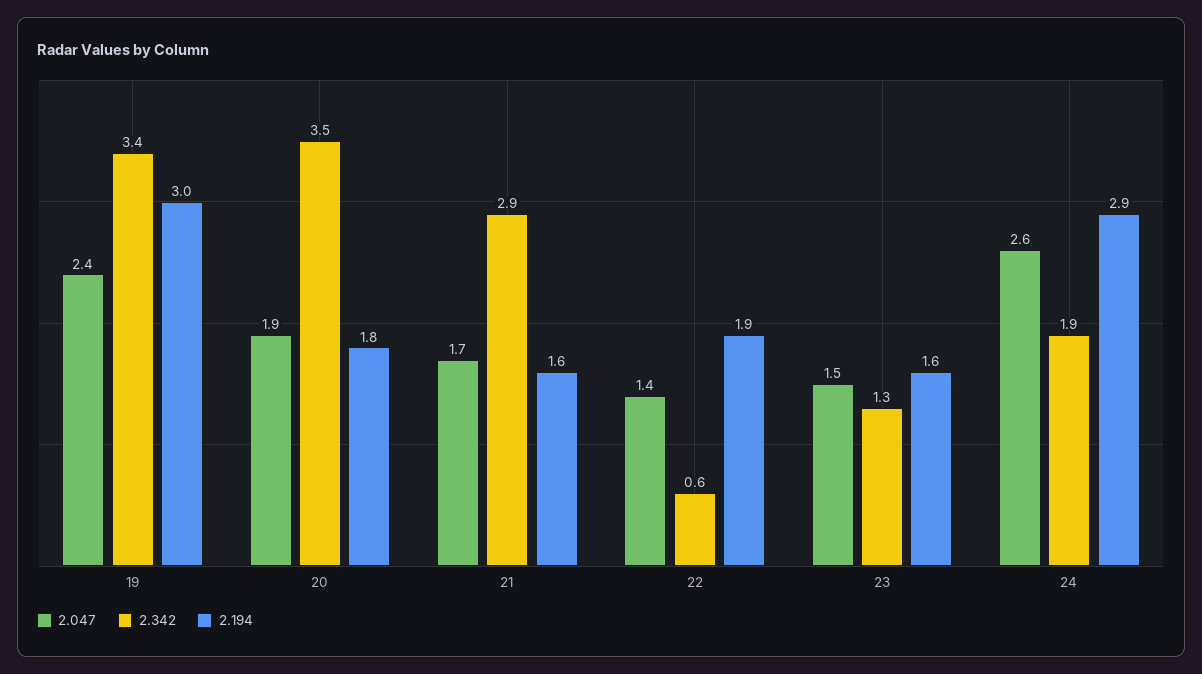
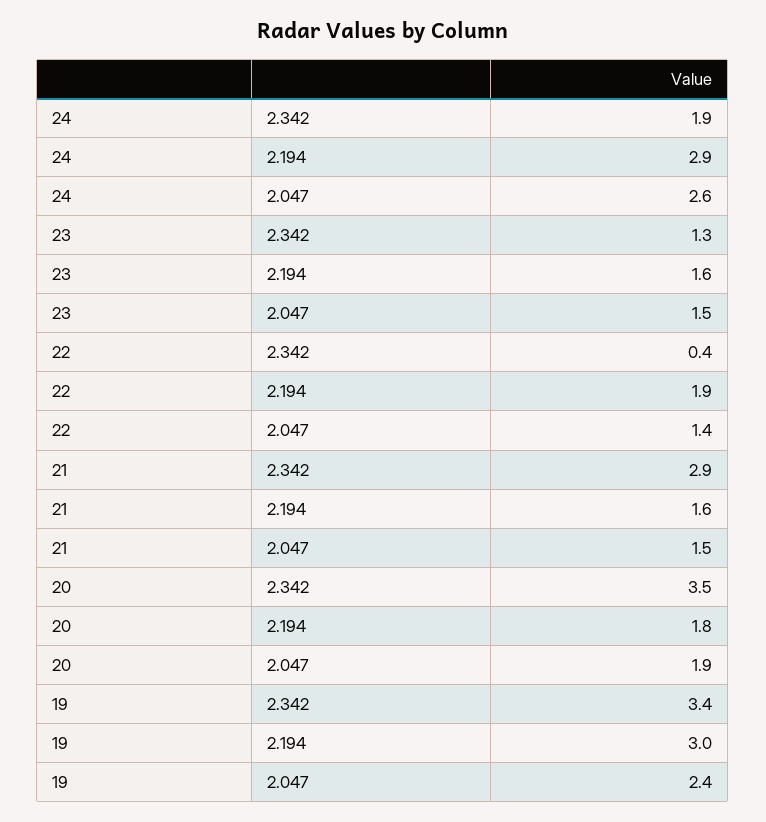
2.047, 21: 1.7 -> 1.5
2.342, 22: 0.6 -> 0.4

